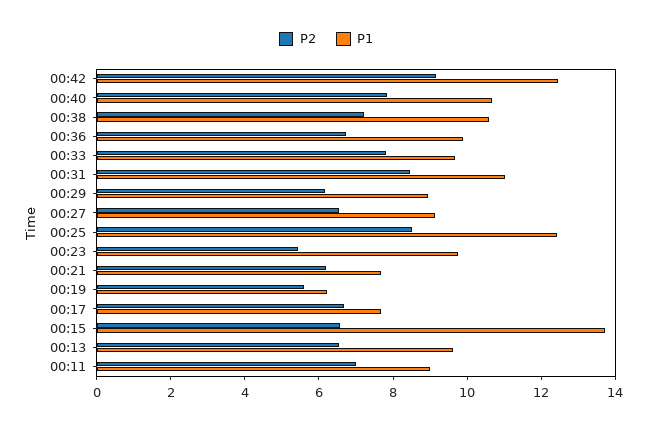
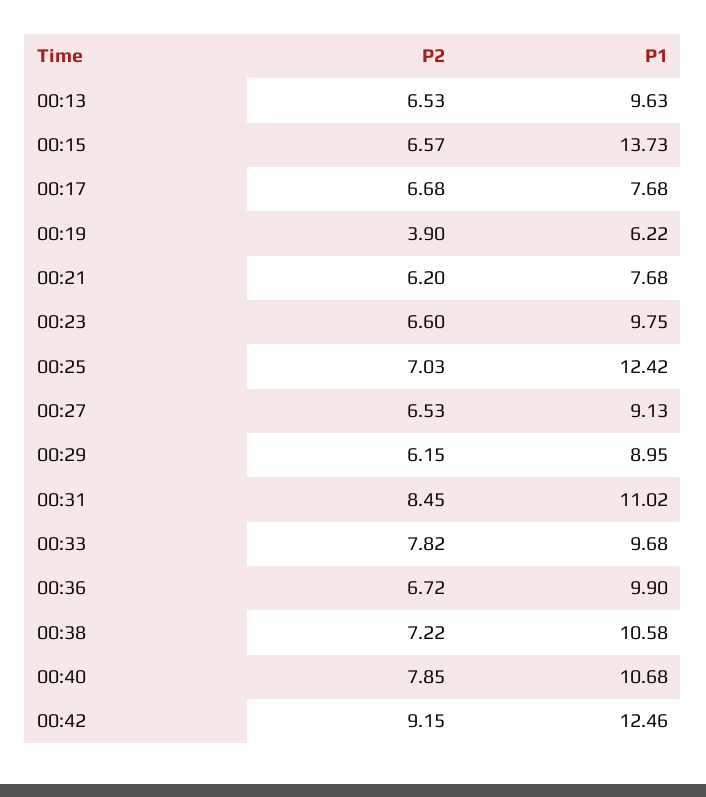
P2, 00:25: 8.5 -> 7.03
P2, 00:23: 5.5 -> 6.6
P2, 00:19: 5.5 -> 3.9
P2, 00:11: 7 -> none
P1, 00:11: 9 -> none

